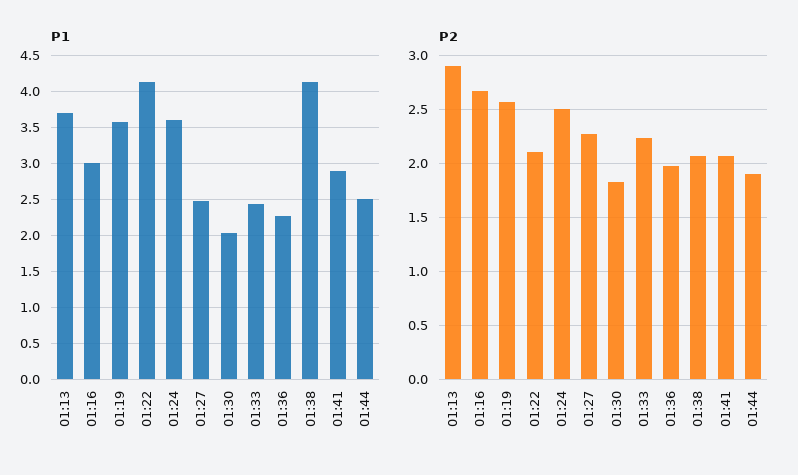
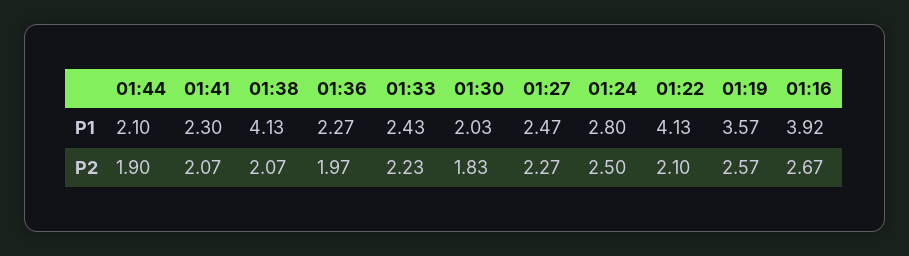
P1, 01:13: 3.7 -> none
P1, 01:16: 3 -> 3.92
P1, 01:24: 3.6 -> 2.8
P1, 01:41: 2.9 -> 2.3
P1, 01:44: 2.5 -> 2.1
P2, 01:13: 2.9 -> none

